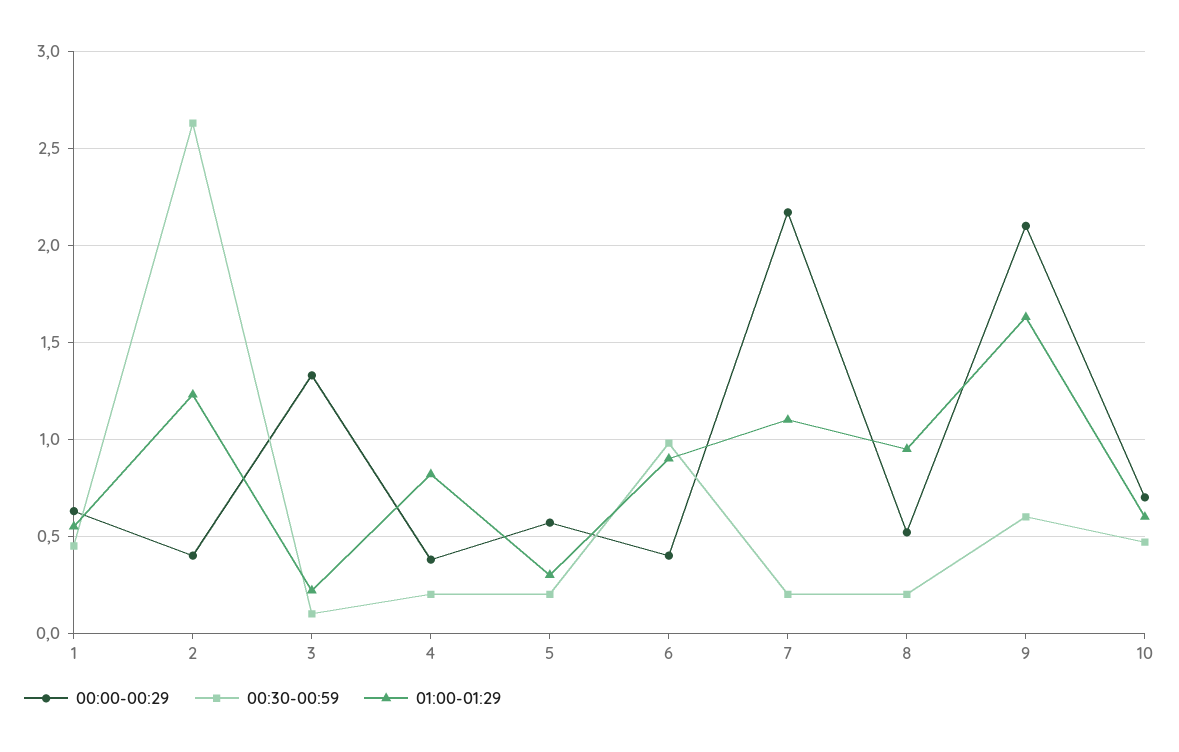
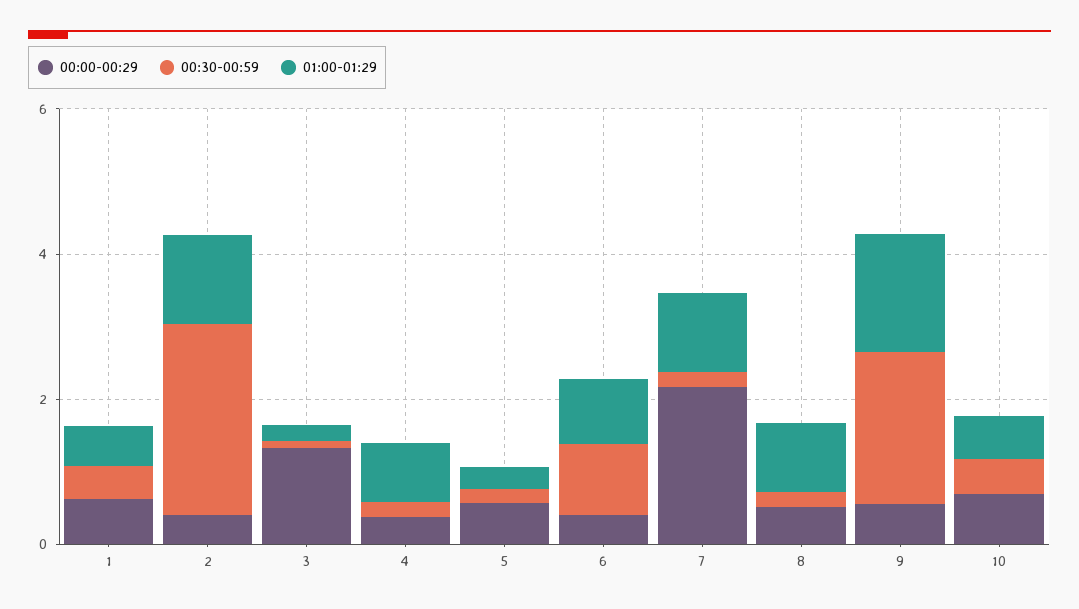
00:00-00:29, 9: 2.1 -> 0.5
00:30-00:59, 9: 0.6 -> 2

